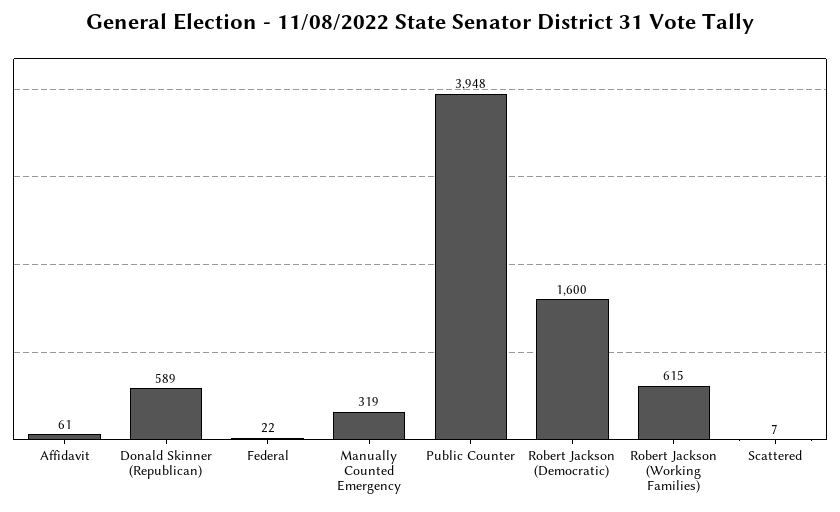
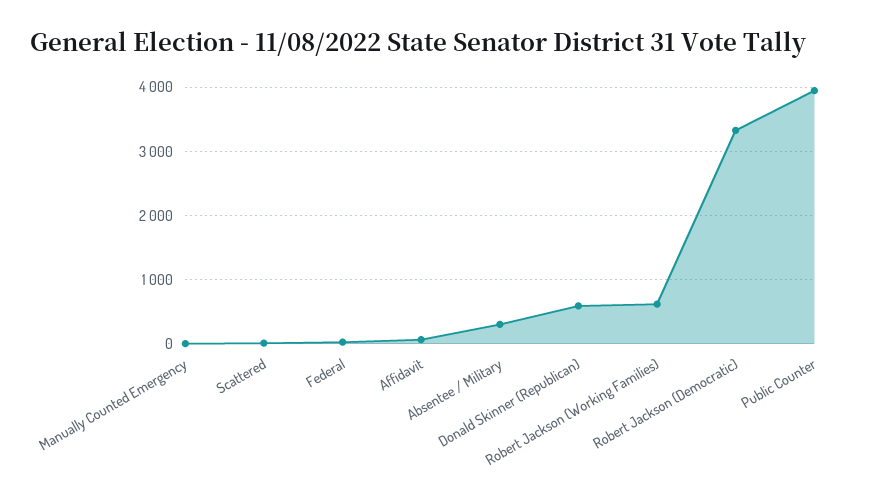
Manually Counted Emergency: 319 -> 0
Robert Jackson (Democratic): 1600 -> 3300
Absentee / Military: none -> 300

